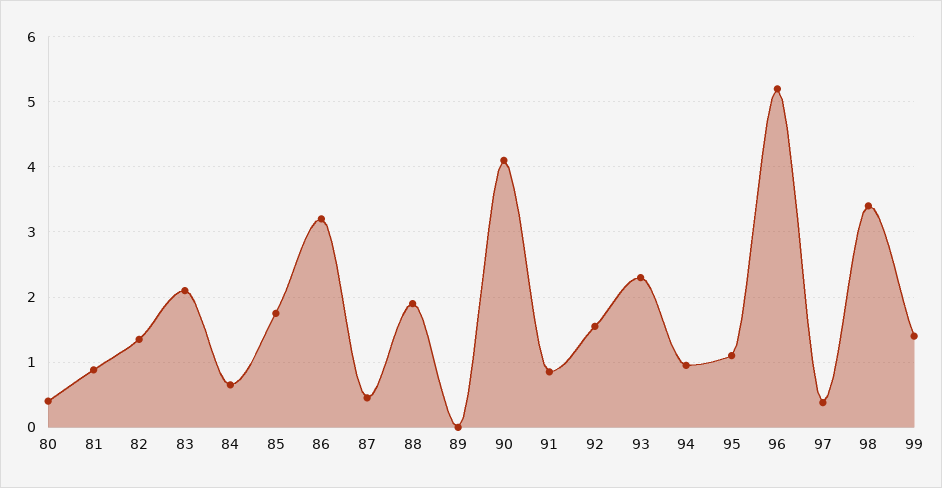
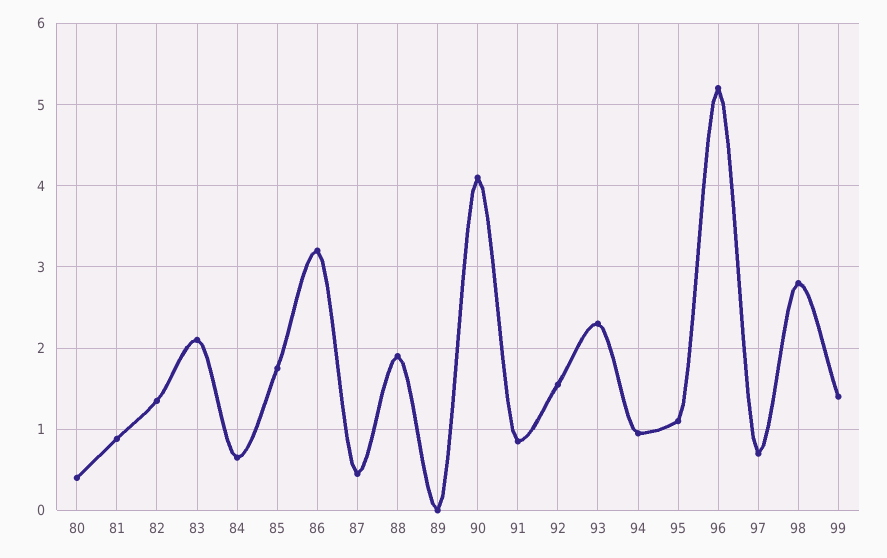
97: 0.4 -> 0.7
98: 3.4 -> 2.8

